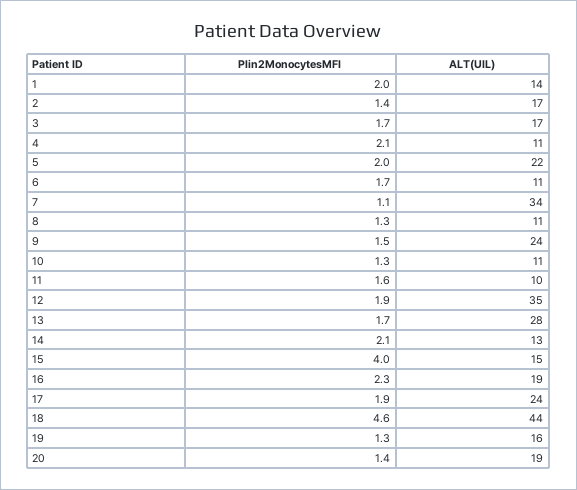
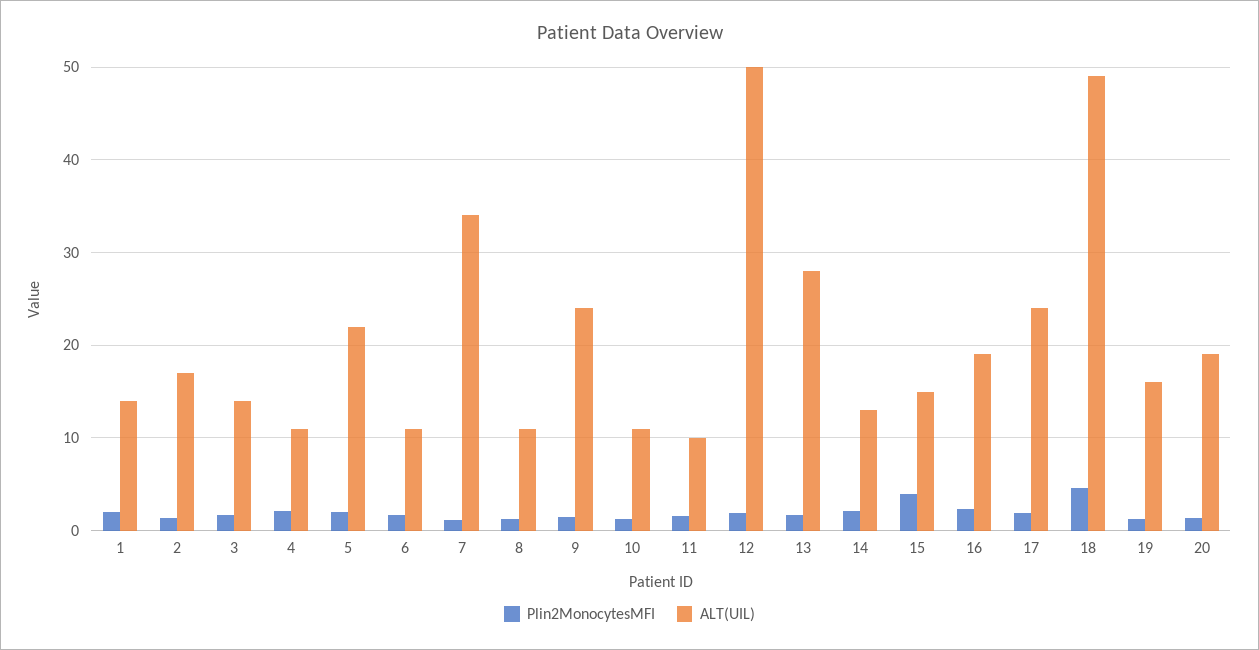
ALT(UIL), 3: 17 -> 14
ALT(UIL), 12: 35 -> 50
ALT(UIL), 18: 44 -> 49

